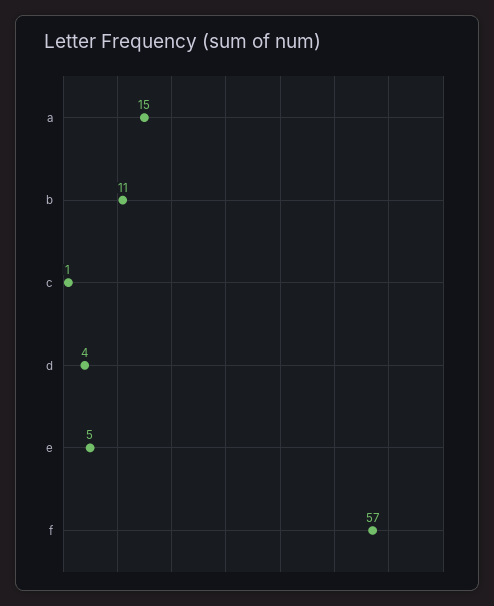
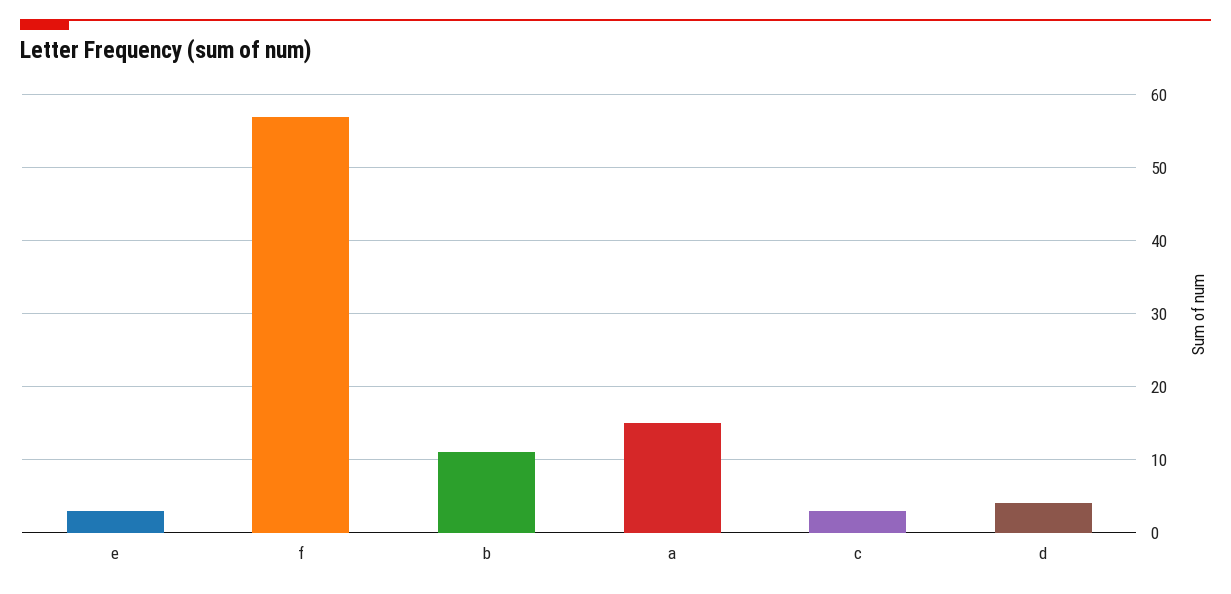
c: 1 -> 3
e: 5 -> 3

